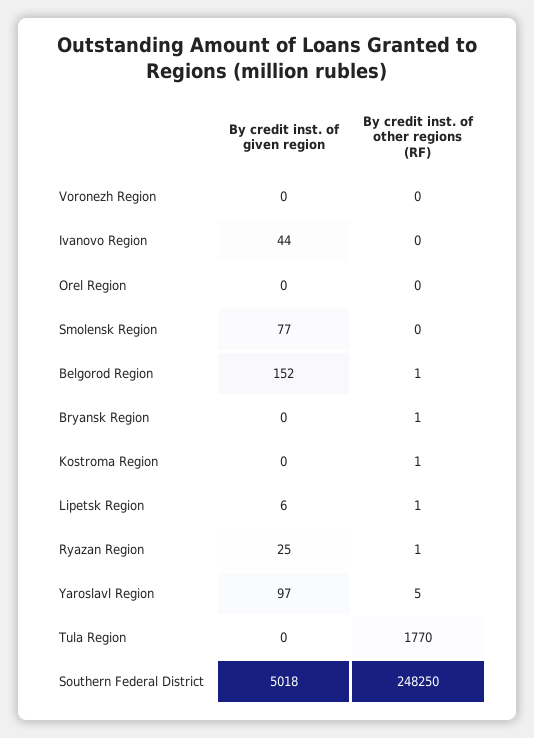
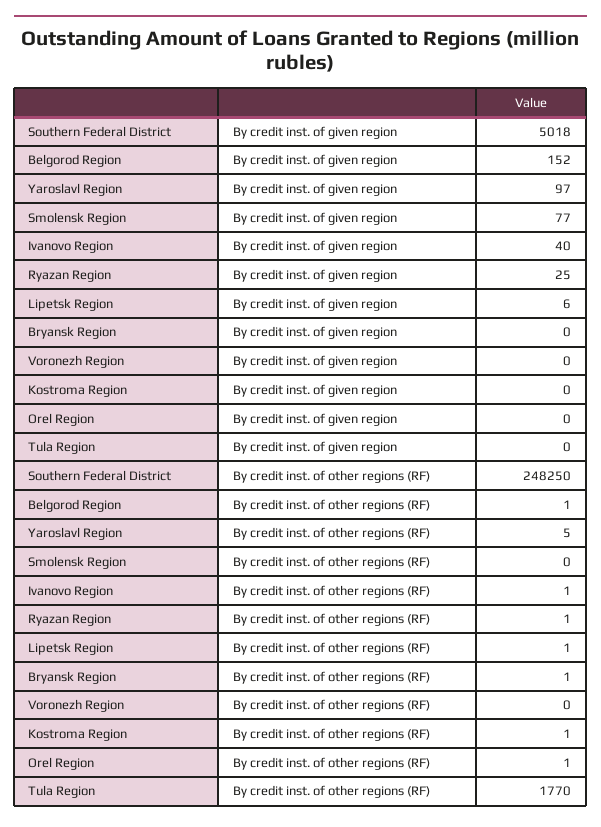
By credit inst. of given region, Ivanovo Region: 44 -> 40
By credit inst. of other regions (RF), Ivanovo Region: 0 -> 1
By credit inst. of other regions (RF), Orel Region: 0 -> 1

